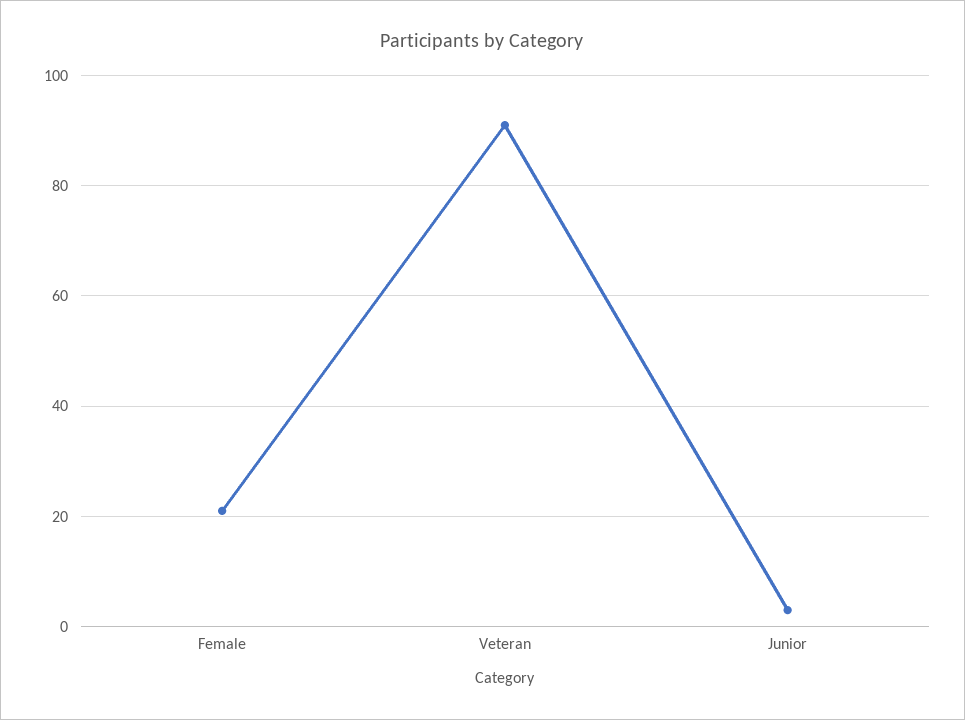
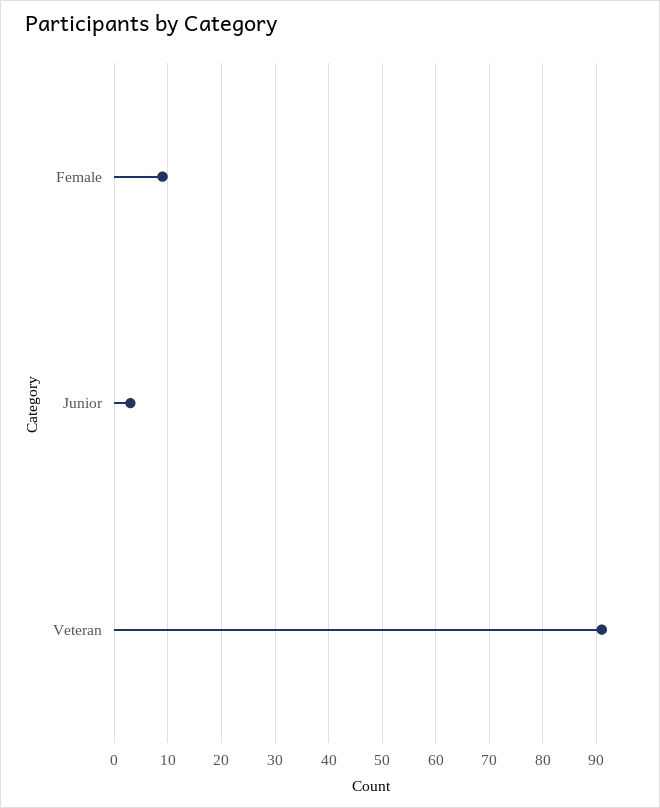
Female: 20 -> 10

